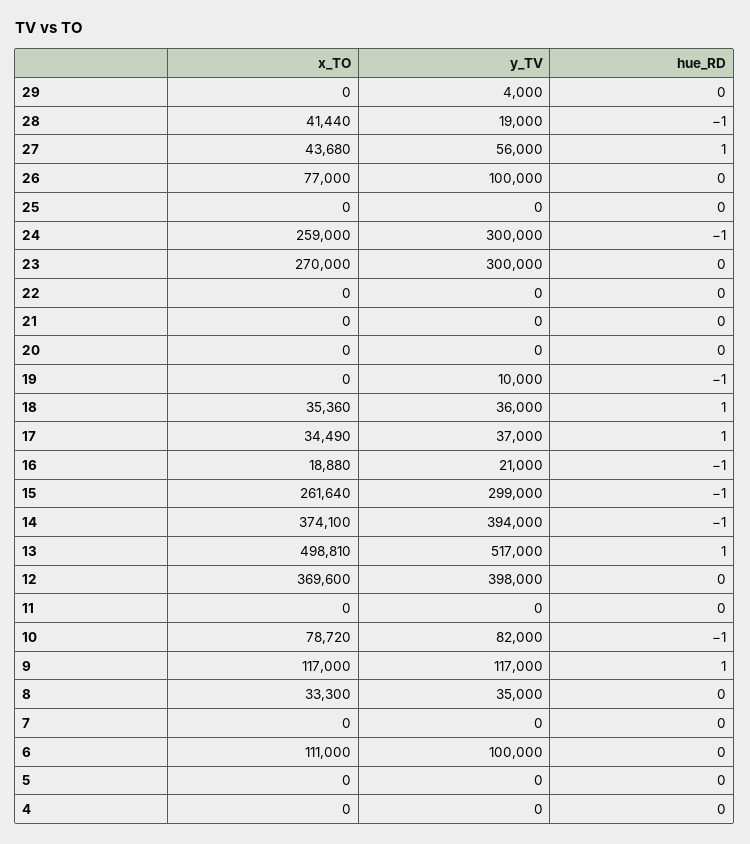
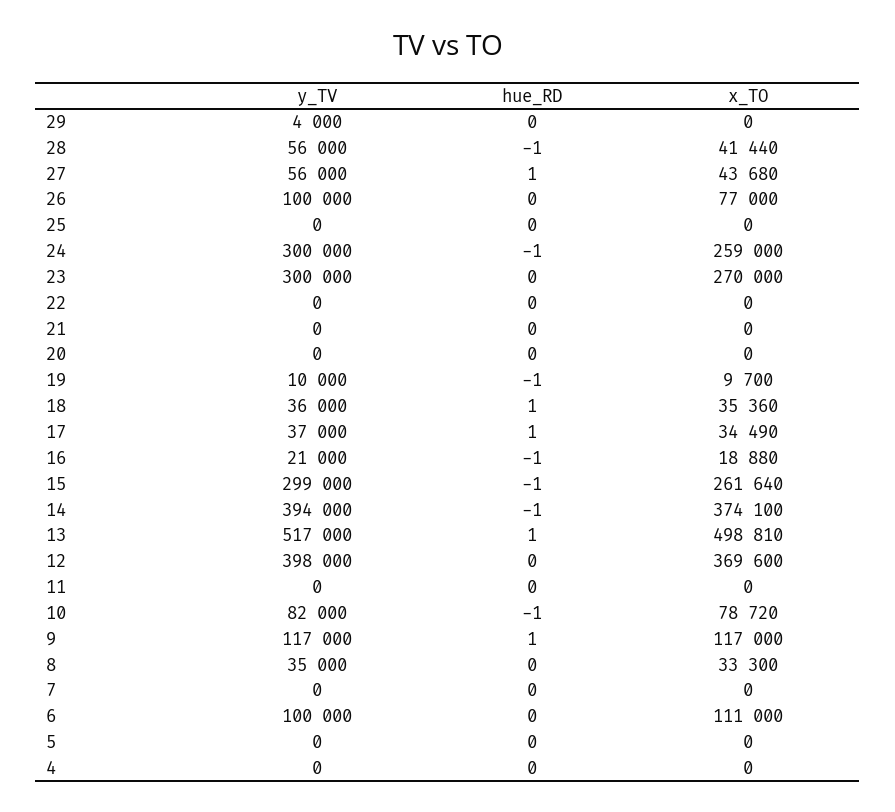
y_TV, 28: 19000 -> 56000
x_TO, 19: 0 -> 9700

